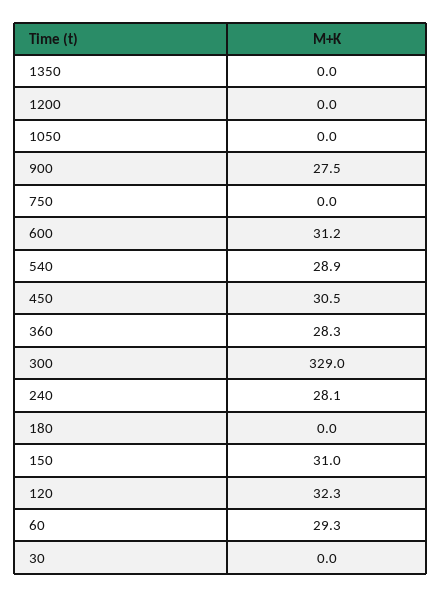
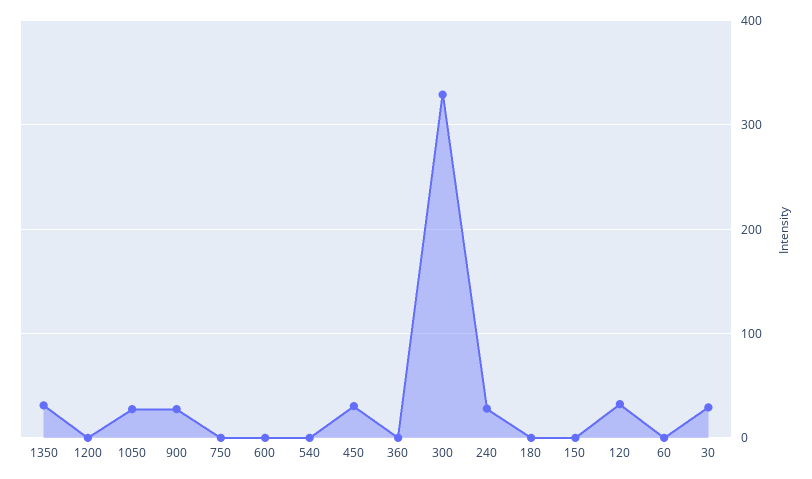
1350: 0 -> 30
1050: 0 -> 30
600: 31.2 -> 0
540: 28.9 -> 0
360: 28.3 -> 0
150: 31 -> 0
60: 29.3 -> 0
30: 0 -> 30

